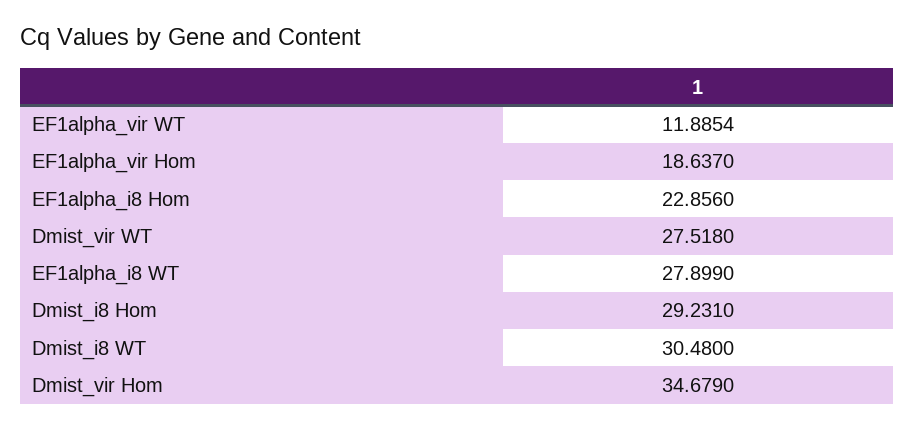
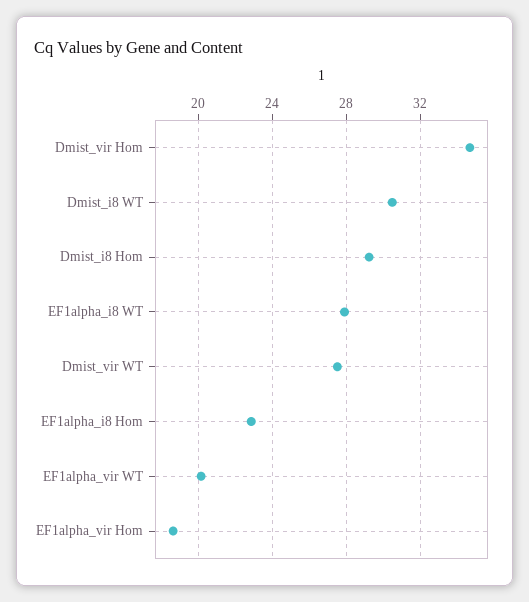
EF1alpha_vir WT: 11.8854 -> 20

